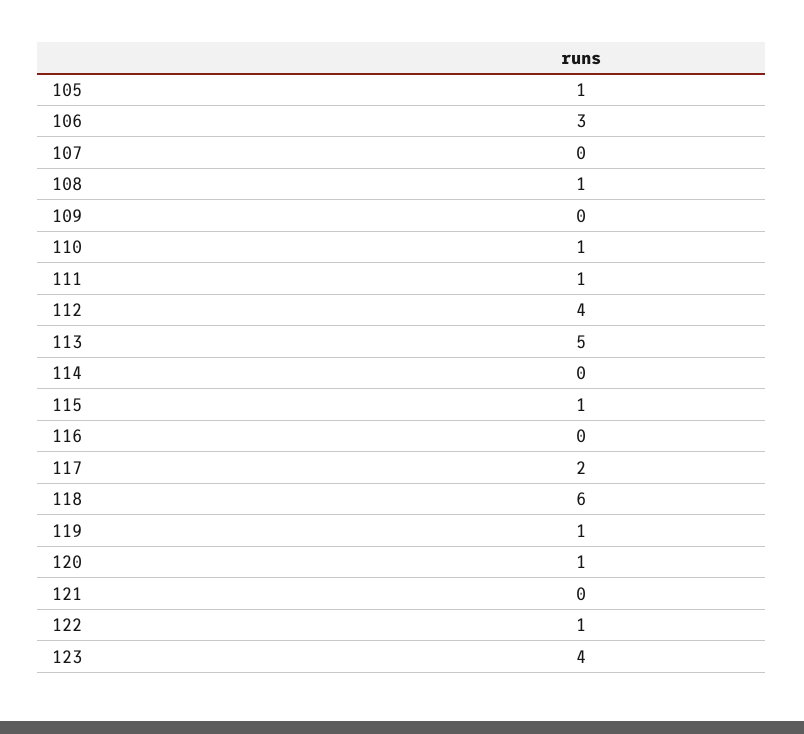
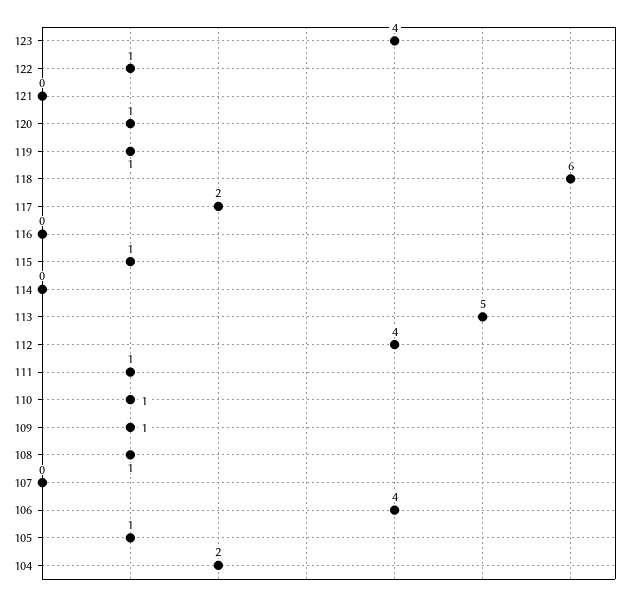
106: 3 -> 4
109: 0 -> 1
104: none -> 2

